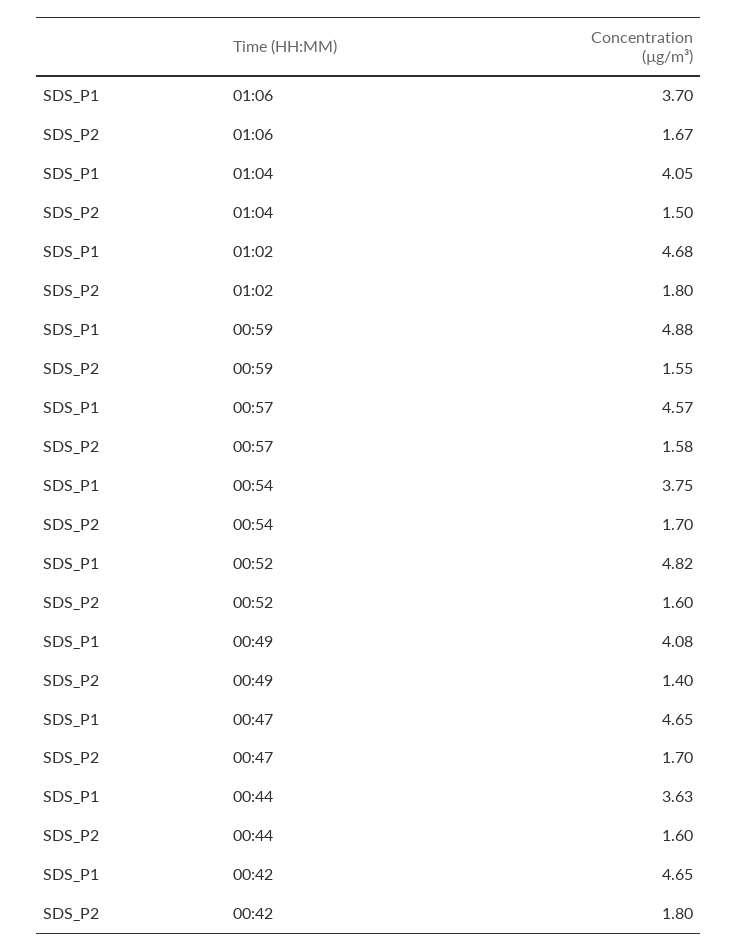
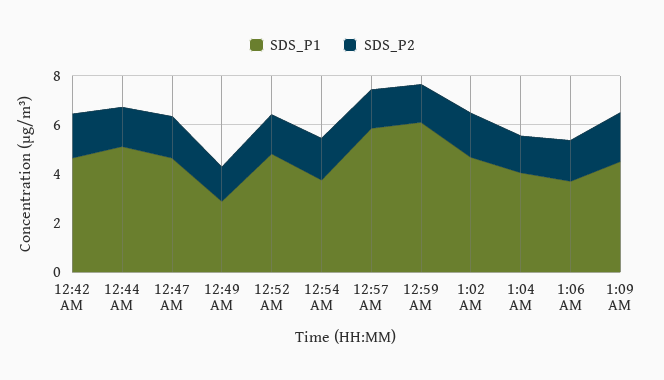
SDS_P1, 00:59: 4.88 -> 6
SDS_P1, 00:57: 4.57 -> 6
SDS_P1, 00:49: 4.08 -> 3
SDS_P1, 00:44: 3.63 -> 5
SDS_P1, 1:09 AM: none -> 4.5
SDS_P2, 1:09 AM: none -> 2

